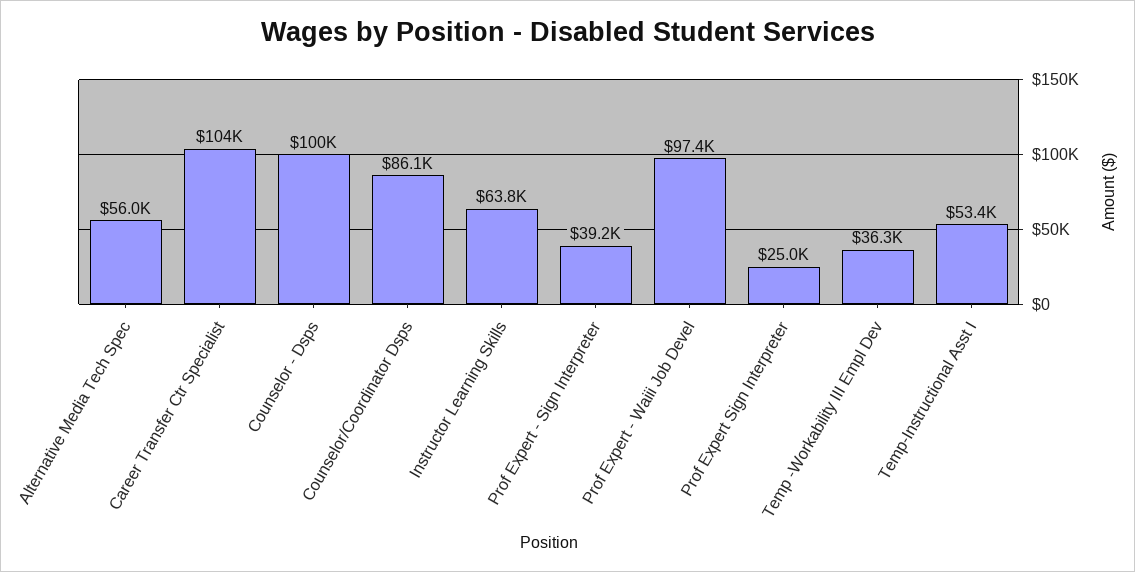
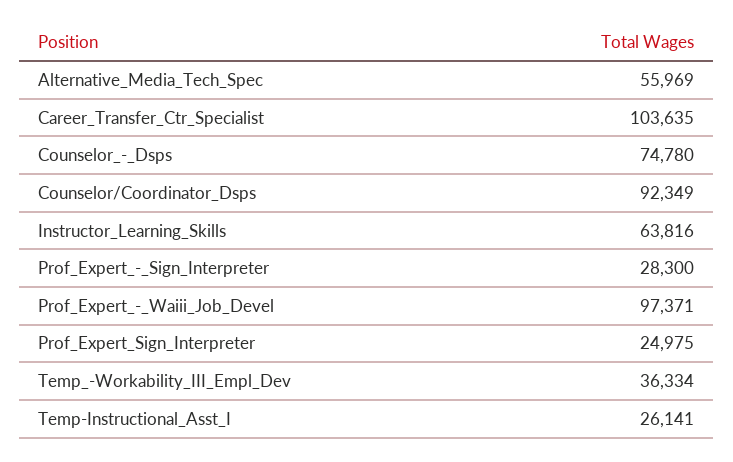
Counselor - Dsps: 100000 -> 74780
Counselor/Coordinator Dsps: 86100 -> 92349
Prof Expert - Sign Interpreter: 39200 -> 28300
Temp-Instructional Asst I: 53400 -> 26141

